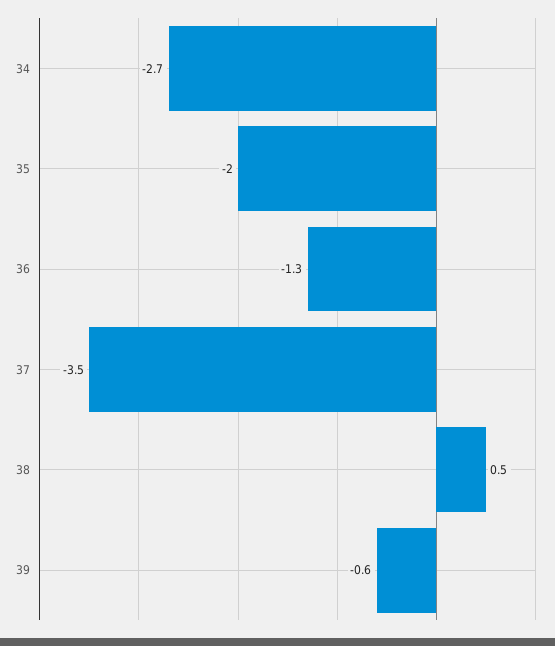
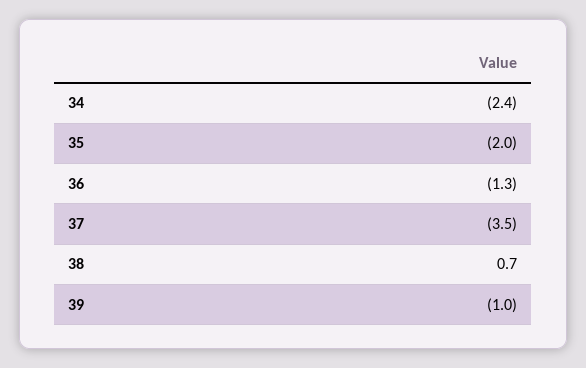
34: -2.7 -> -2.4
38: 0.5 -> 0.7
39: -0.6 -> -1

